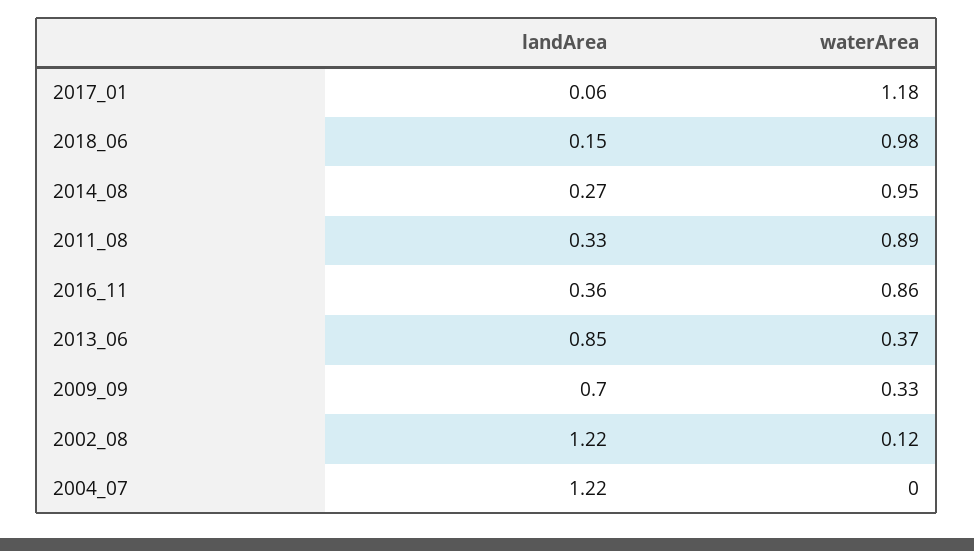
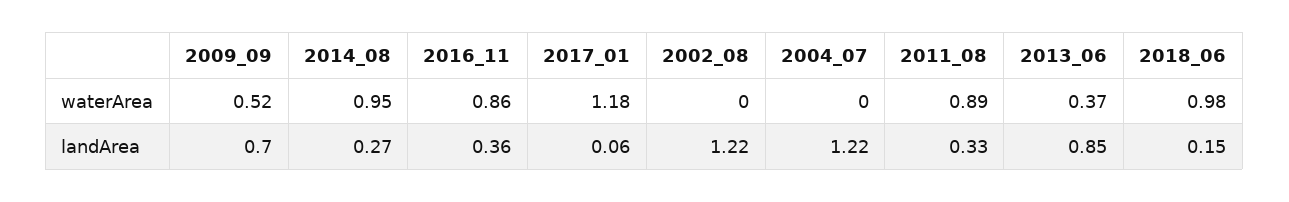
waterArea, 2009_09: 0.33 -> 0.52
waterArea, 2002_08: 0.12 -> 0

